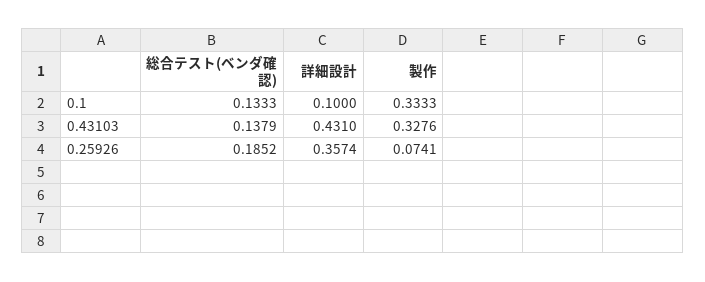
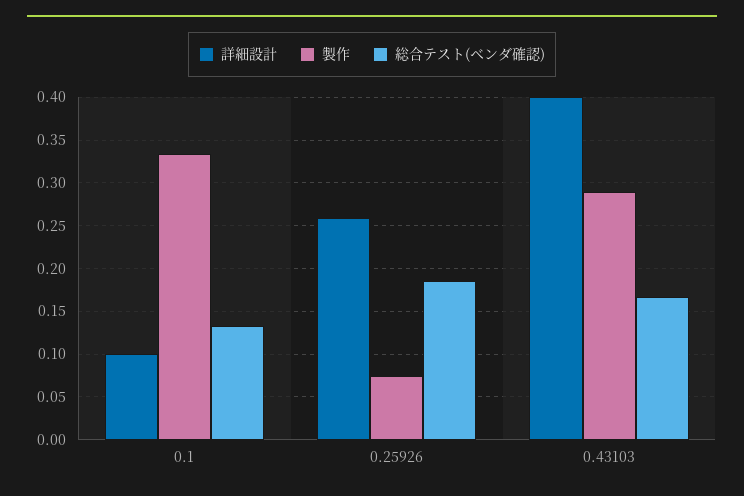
総合テスト(ベンダ確認), 0.43103: 0.1379 -> 0.17
詳細設計, 0.43103: 0.431 -> 0.4
製作, 0.43103: 0.3276 -> 0.29
詳細設計, 0.25926: 0.3574 -> 0.26

